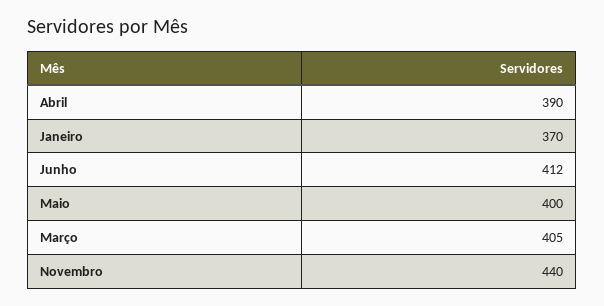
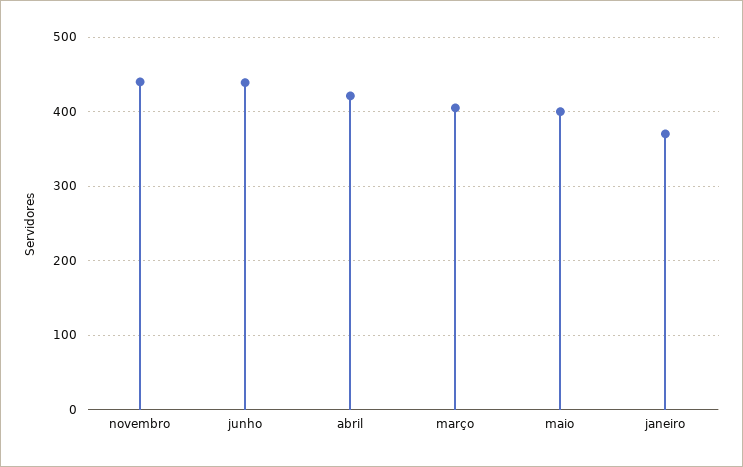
Abril: 390 -> 420
Junho: 412 -> 440

